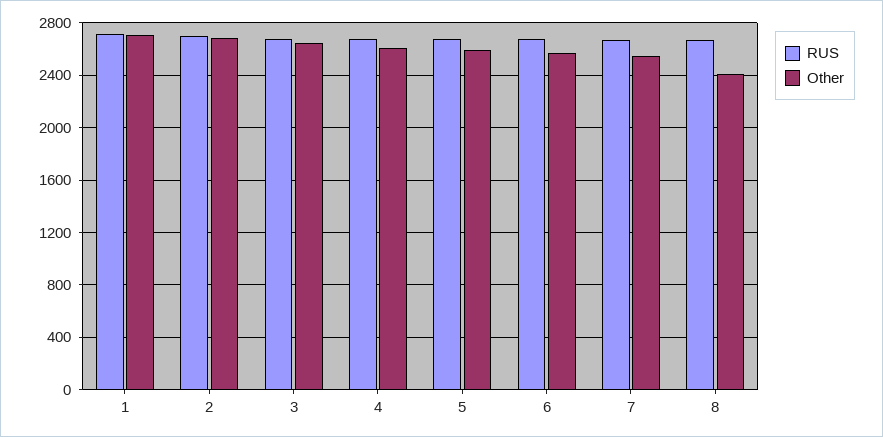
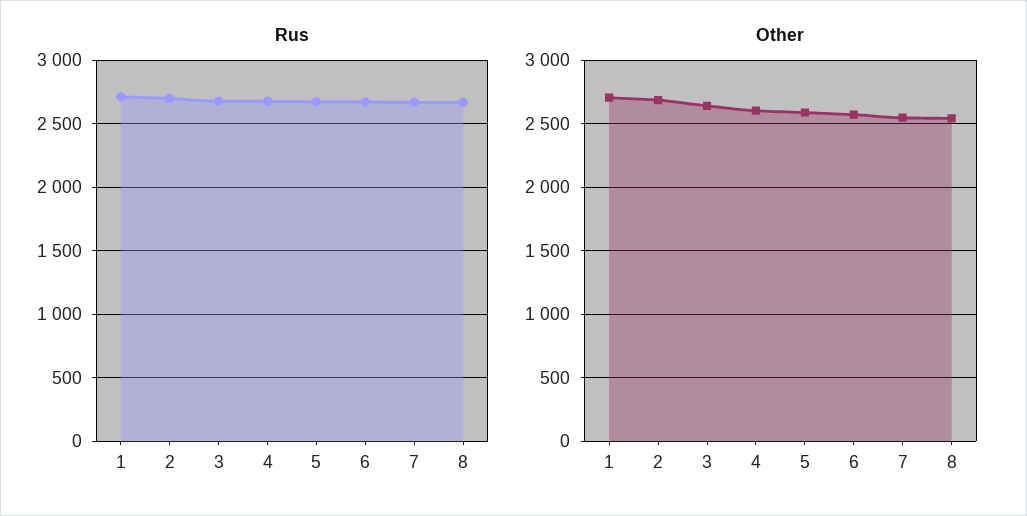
Other, 8: 2400 -> 2550

